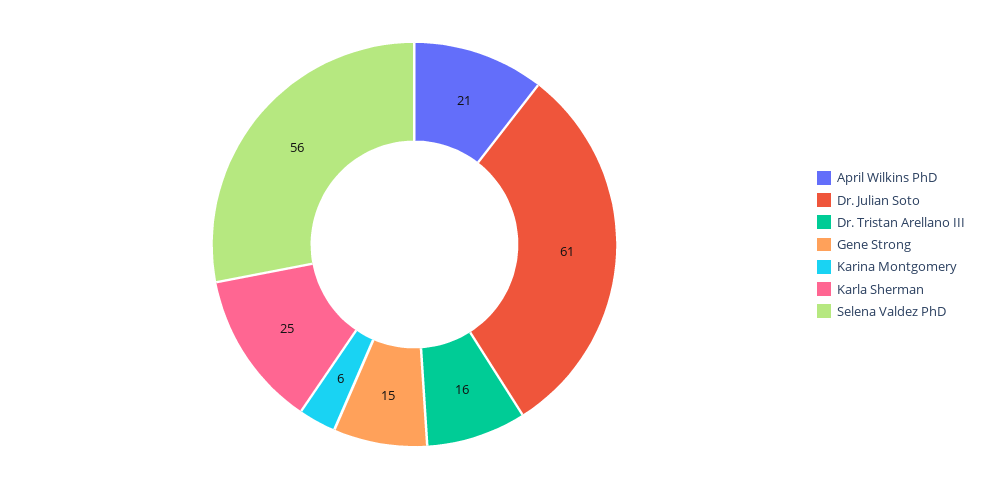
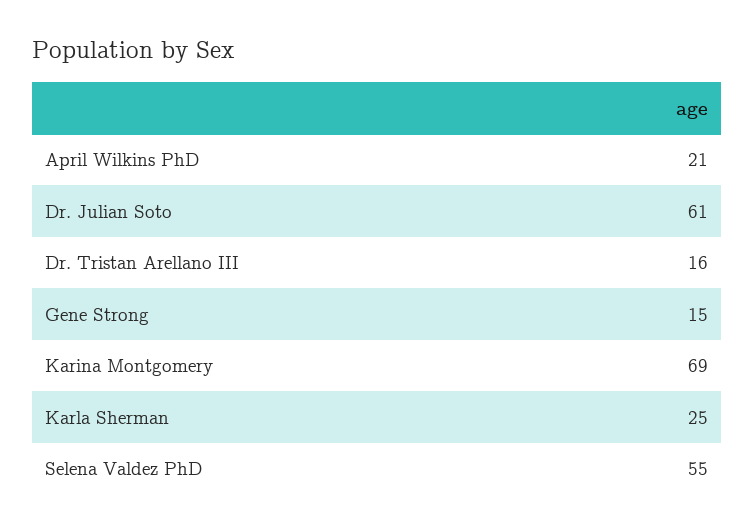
Karina Montgomery: 6 -> 69
Selena Valdez PhD: 56 -> 55

